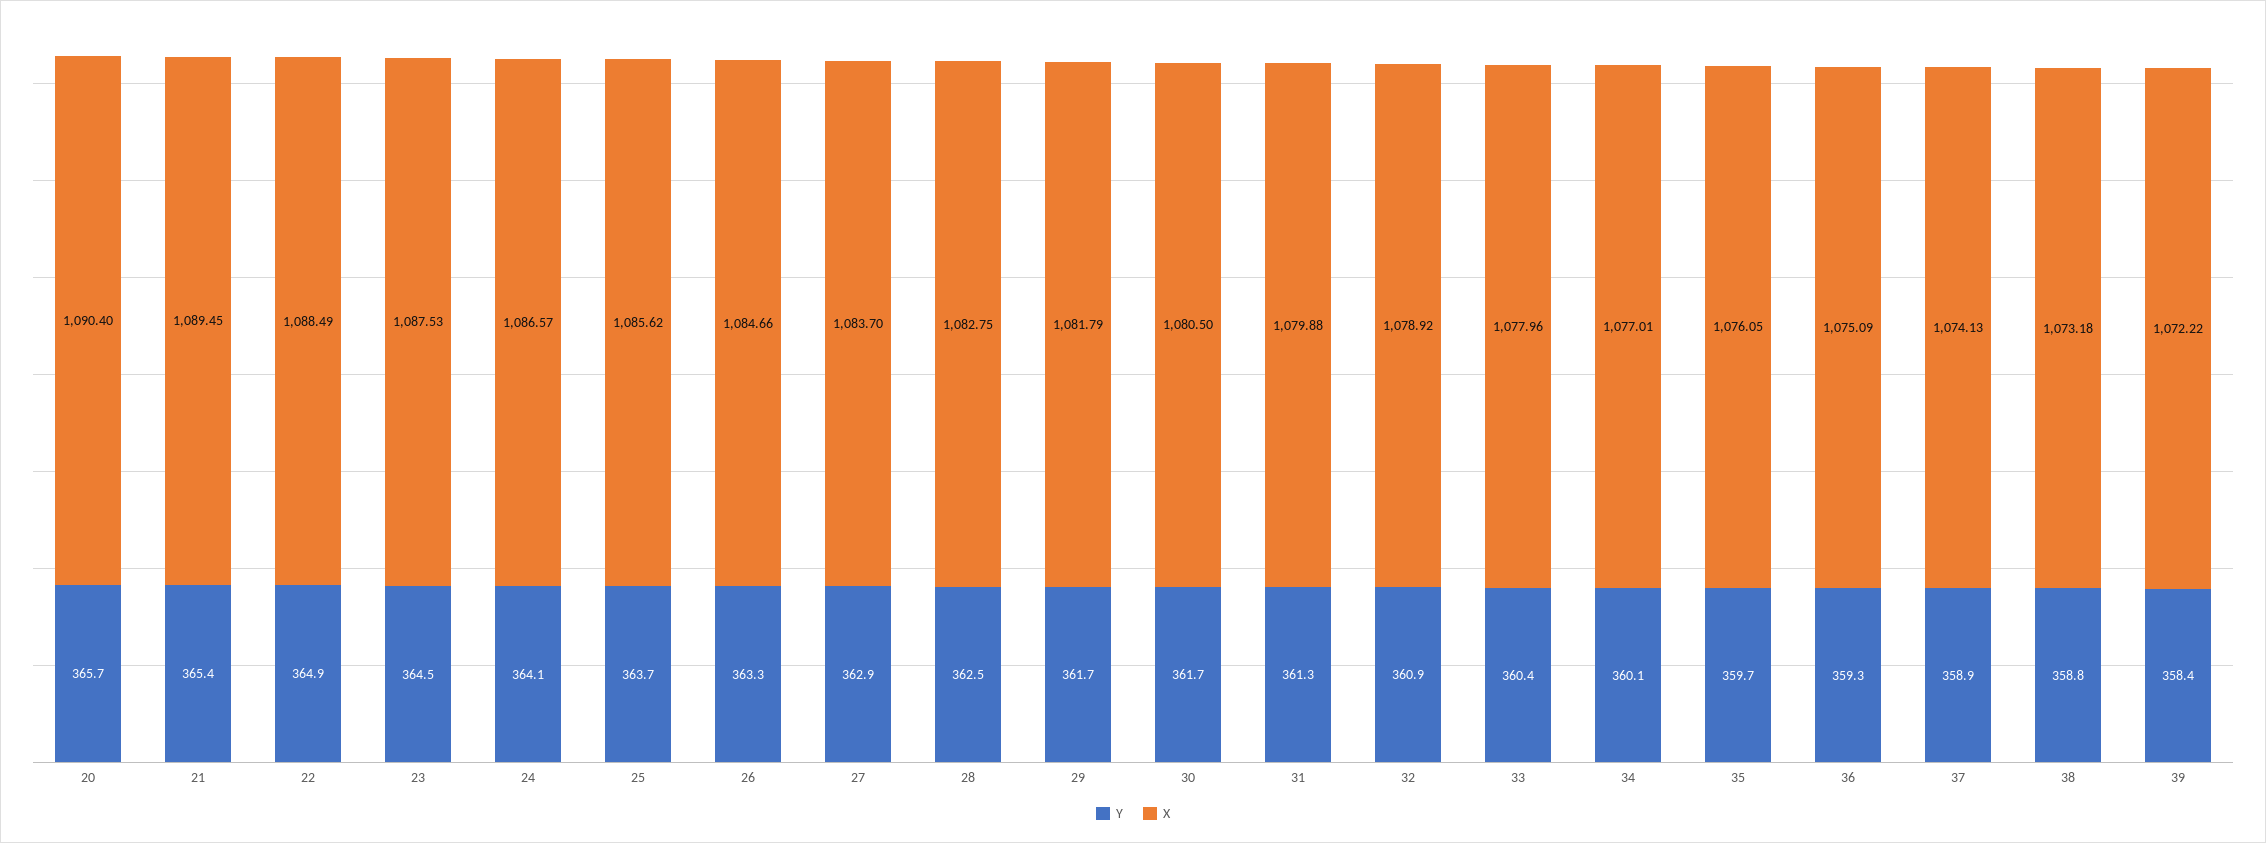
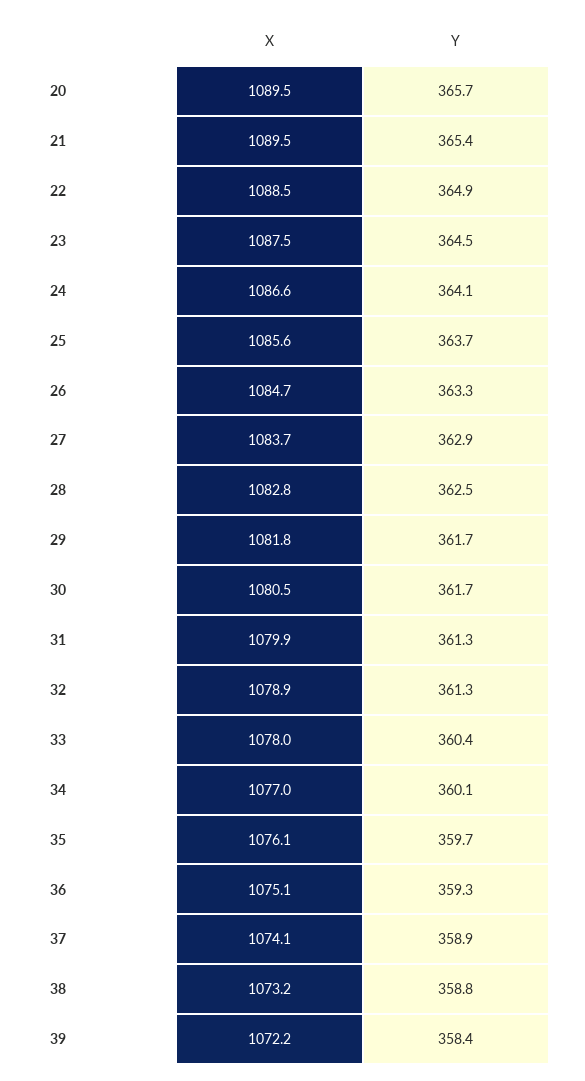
X, 20: 1090.4 -> 1089.5
Y, 32: 360.9 -> 361.3

